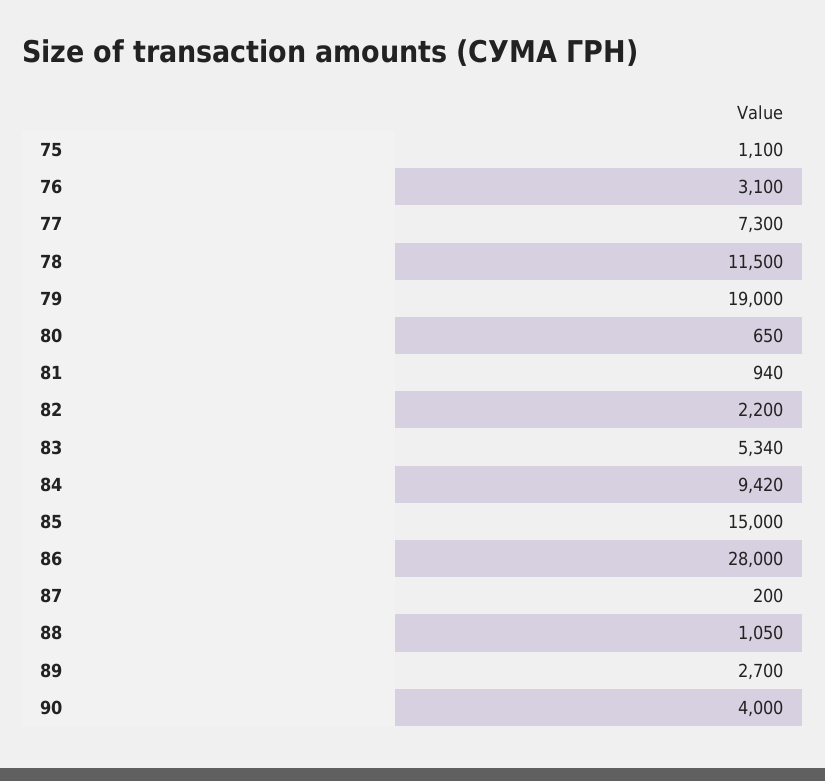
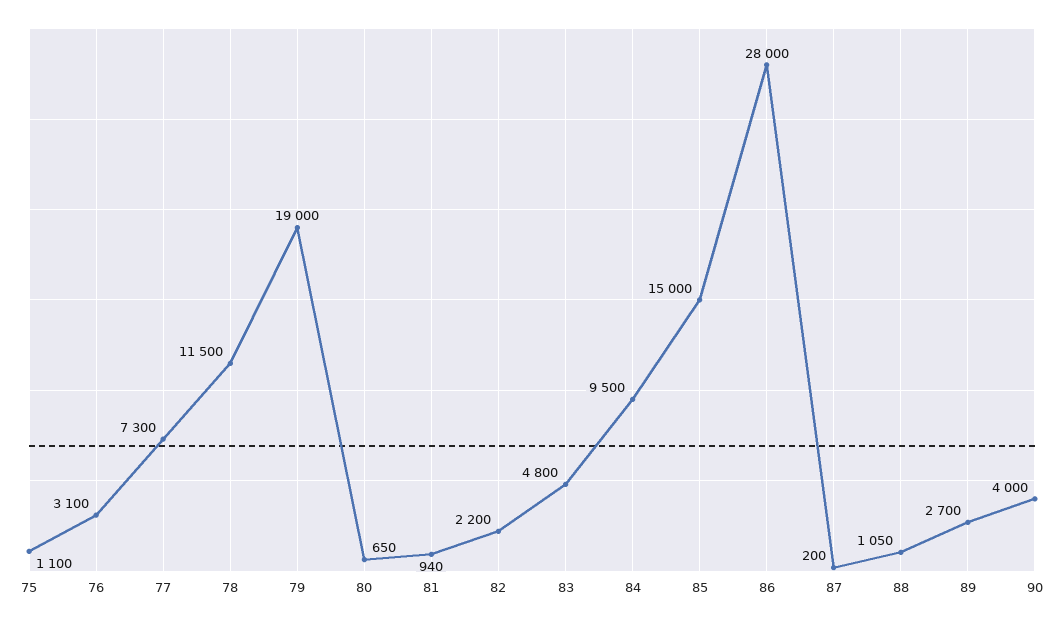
83: 5340 -> 4800
84: 9420 -> 9500

